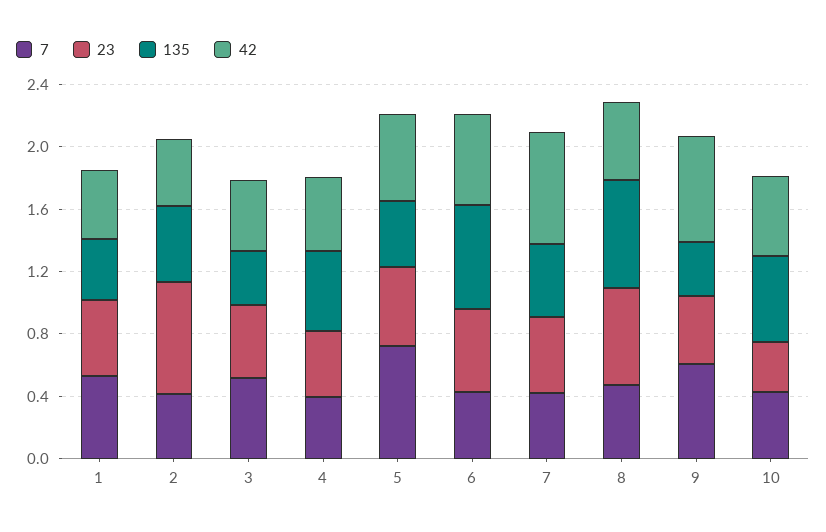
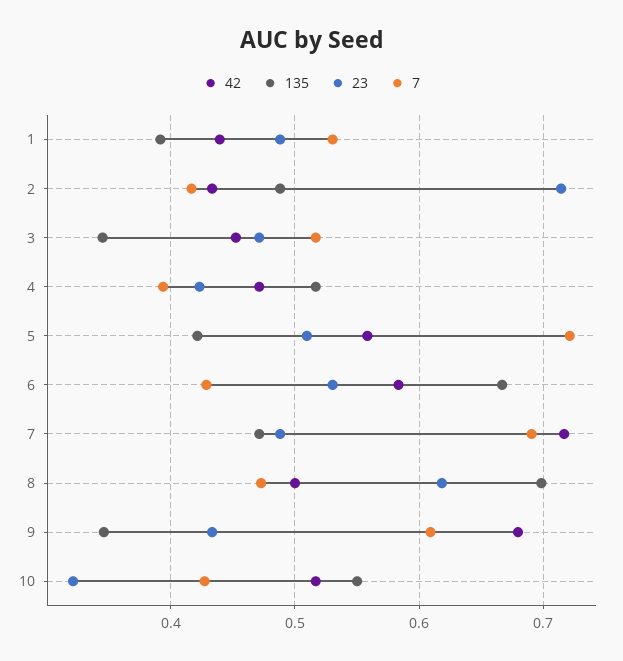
7, 7: 0.4 -> 0.69

